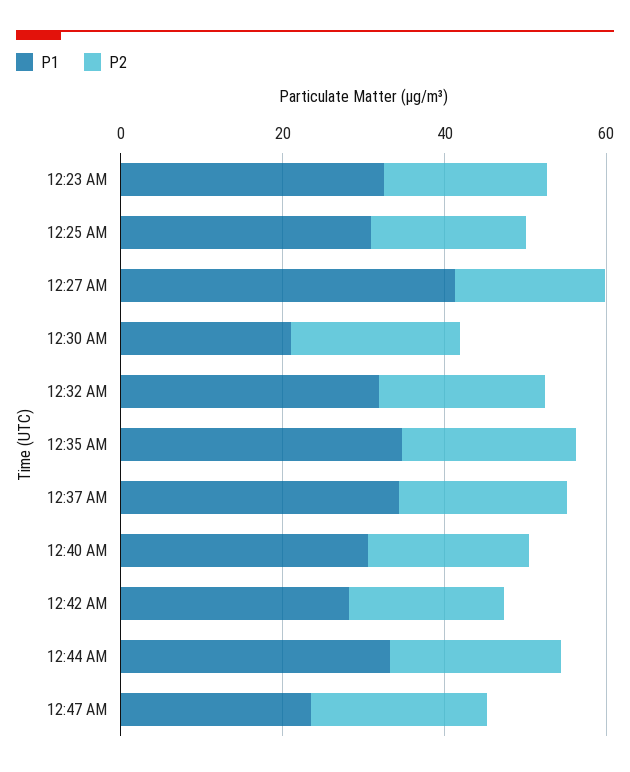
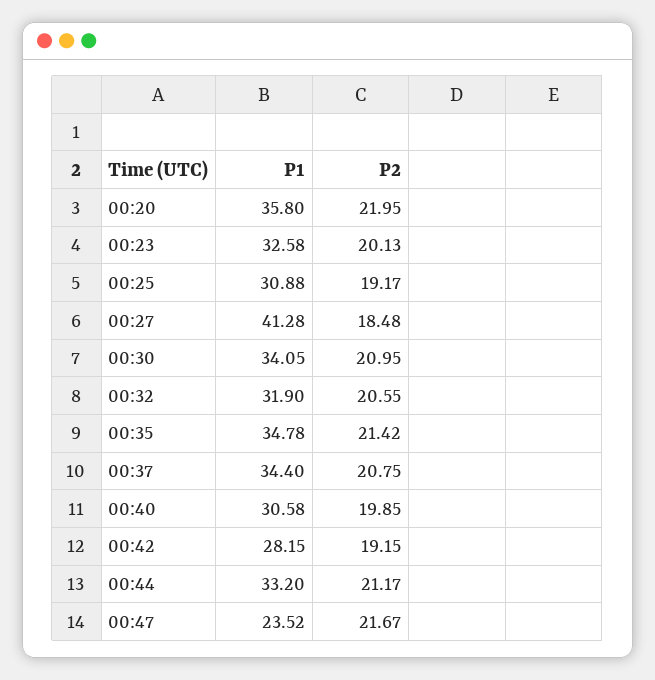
P1, 12:30 AM: 20 -> 34.05
P1, 00:20: none -> 35.8
P2, 00:20: none -> 21.95

